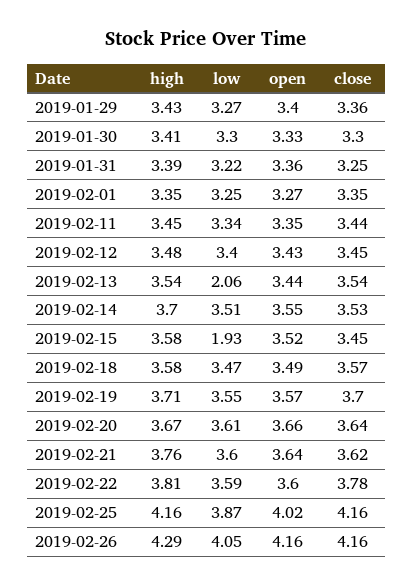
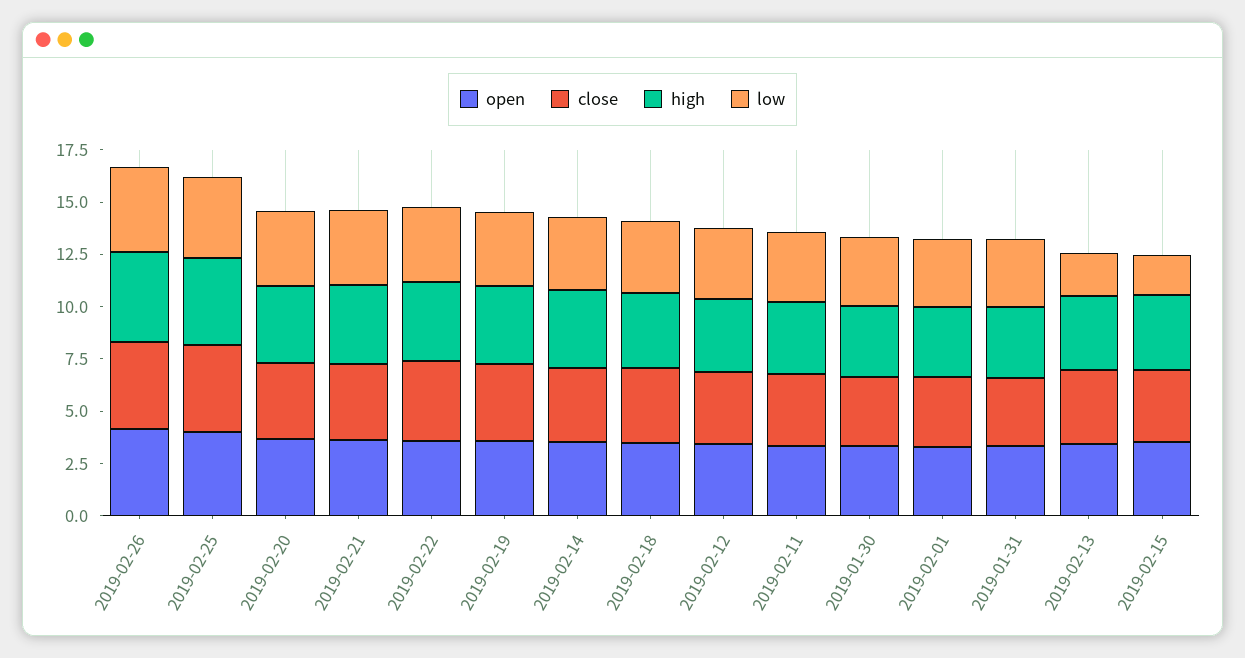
high, 2019-01-29: 3.43 -> none
low, 2019-01-29: 3.27 -> none
open, 2019-01-29: 3.4 -> none
close, 2019-01-29: 3.36 -> none

